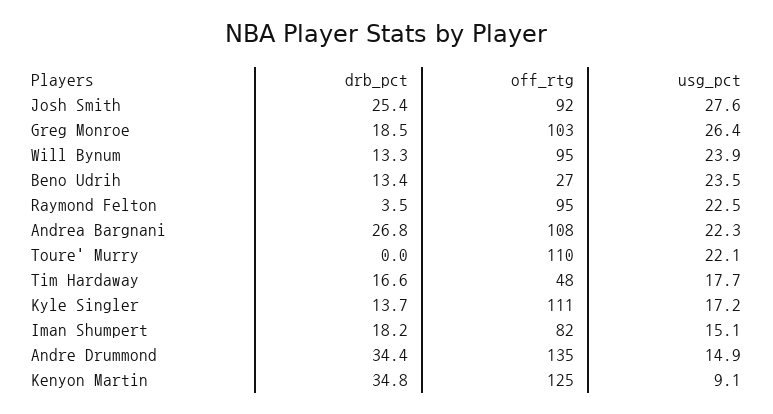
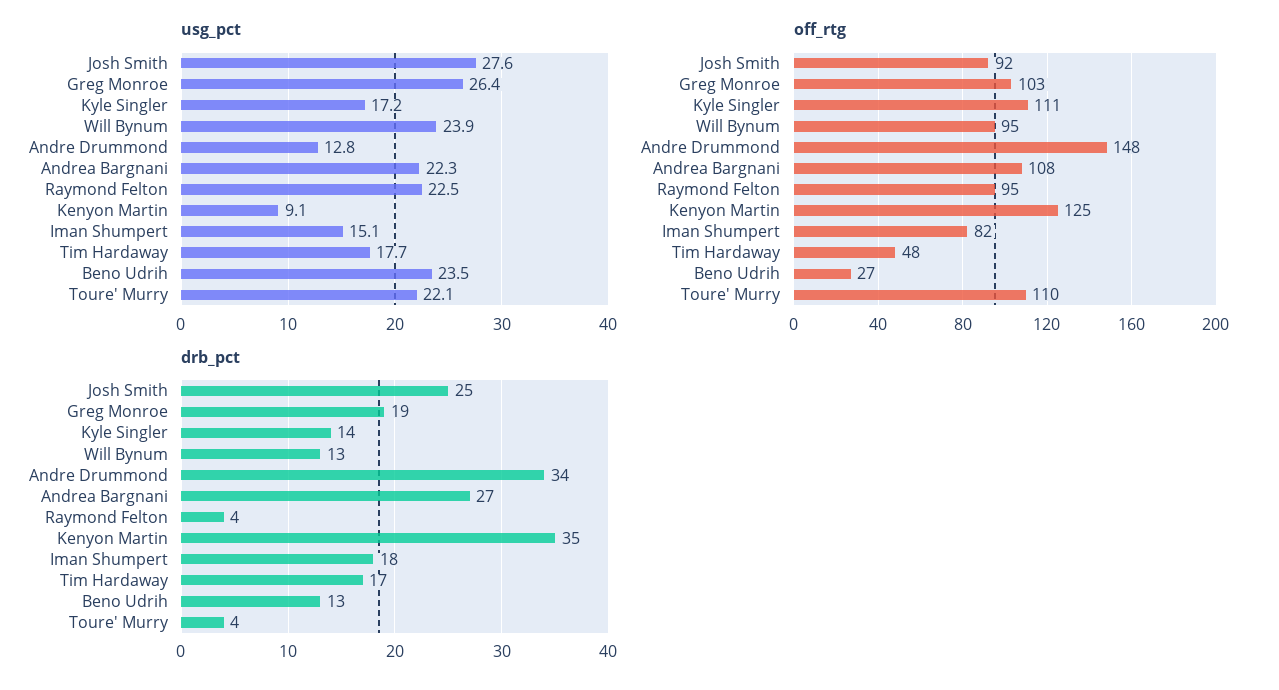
drb_pct, Toure' Murry: 0 -> 4
off_rtg, Andre Drummond: 135 -> 148
usg_pct, Andre Drummond: 14.9 -> 12.8

